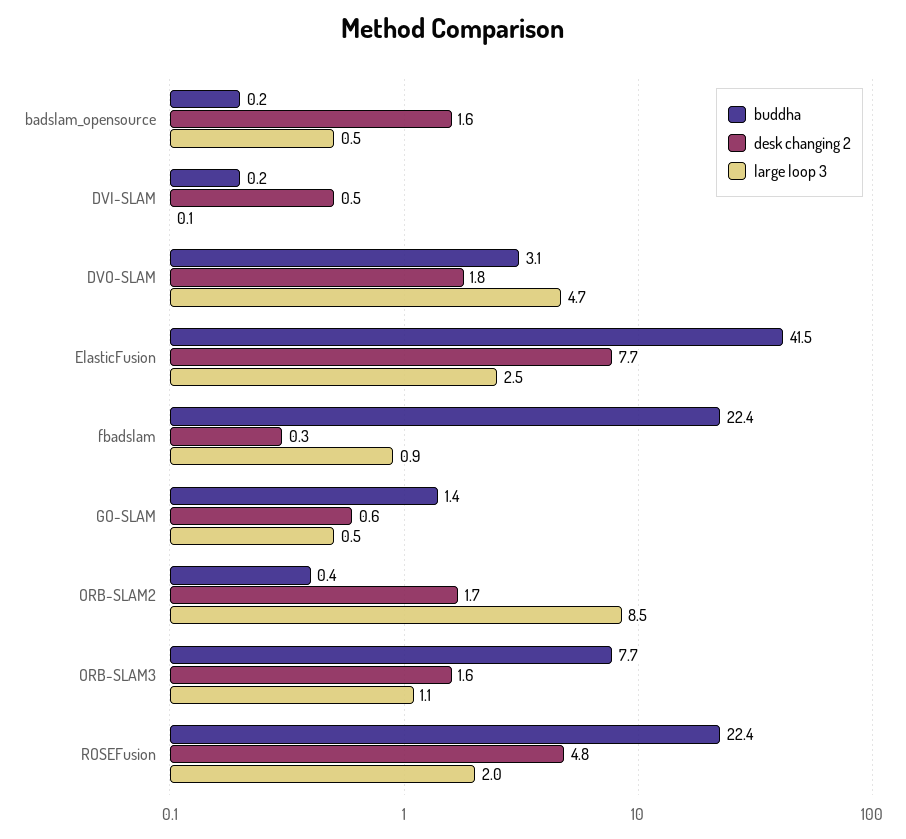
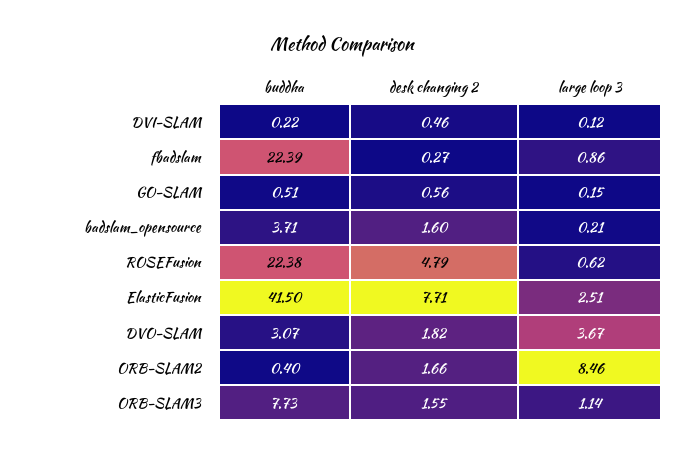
buddha, badslam_opensource: 0.2 -> 3.71
large loop 3, badslam_opensource: 0.5 -> 0.21
large loop 3, DVO-SLAM: 4.7 -> 3.67
buddha, GO-SLAM: 1.4 -> 0.51
large loop 3, GO-SLAM: 0.5 -> 0.15
large loop 3, ROSEFusion: 2 -> 0.62

